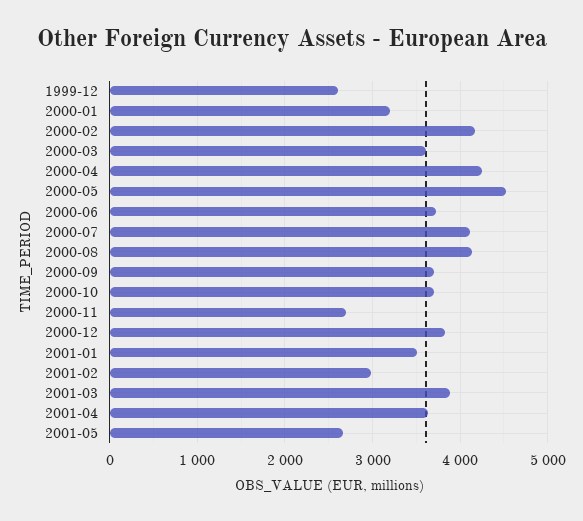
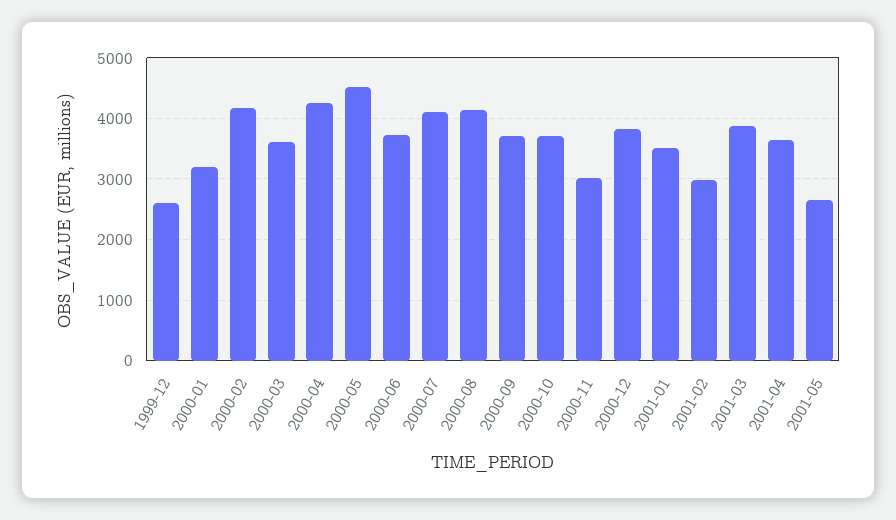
2000-11: 2700 -> 3000

